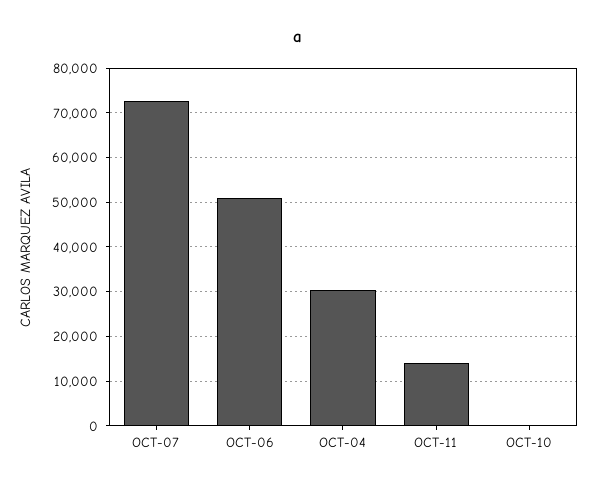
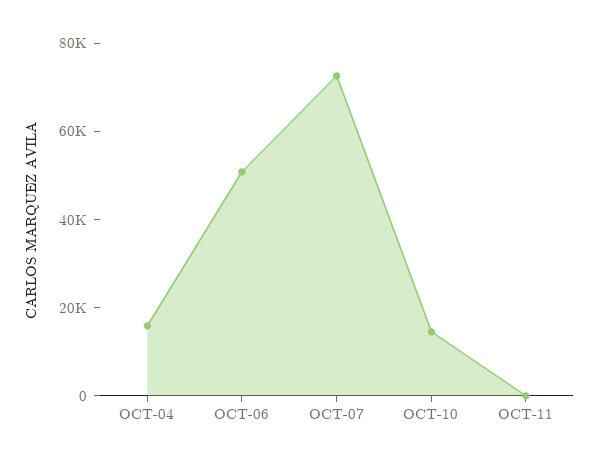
OCT-04: 30000 -> 15000
OCT-11: 14000 -> 0
OCT-10: 0 -> 15000

